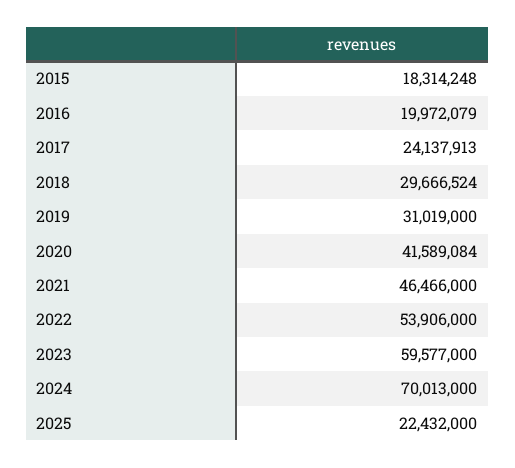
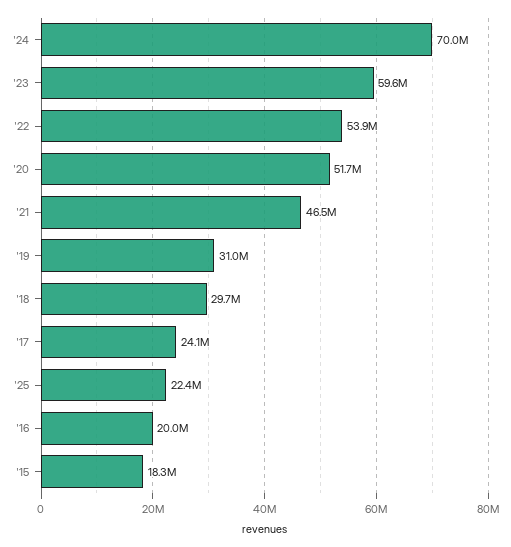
2020: 41589084 -> 51700000

